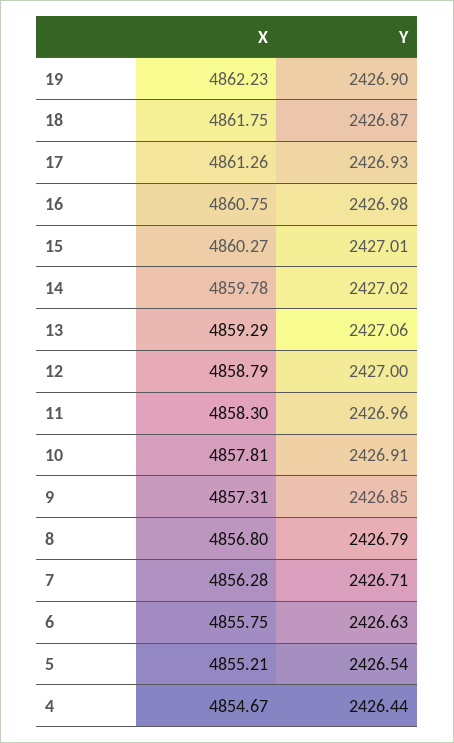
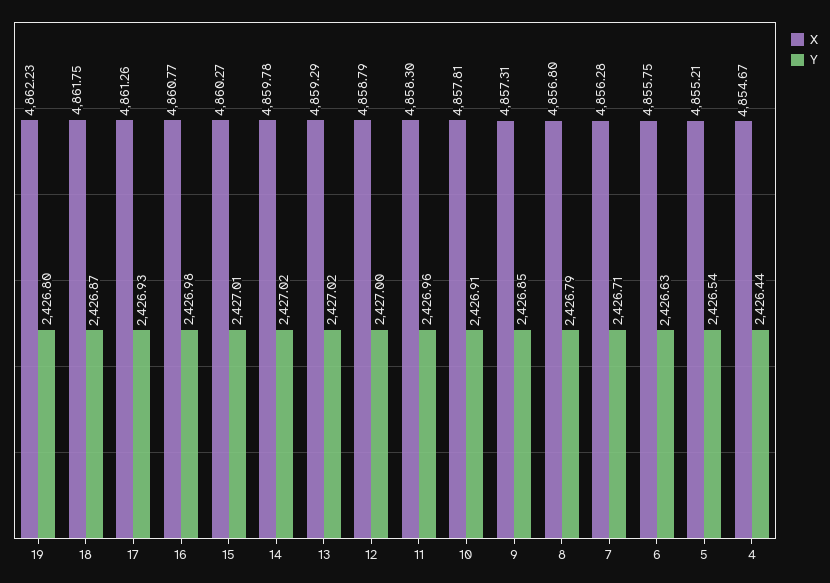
Y, 19: 2426.9 -> 2426.8
X, 16: 4860.75 -> 4860.77
Y, 13: 2427.06 -> 2427.02

